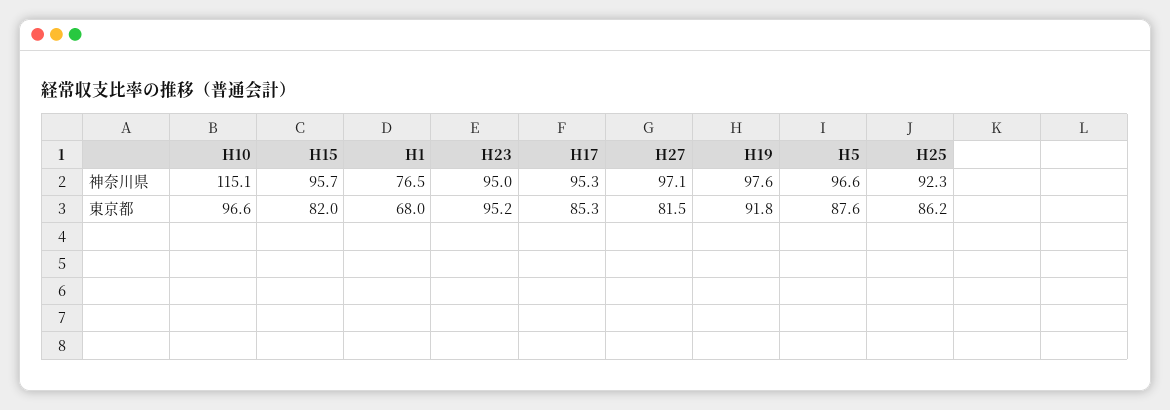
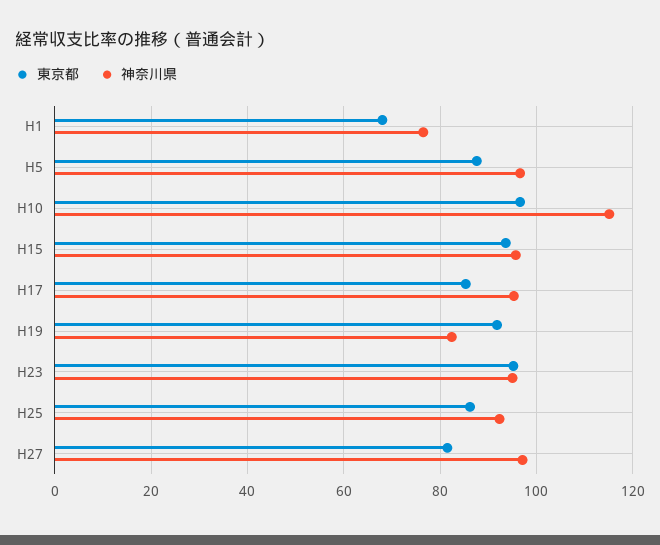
神奈川県, H19: 97.6 -> 82
東京都, H15: 82 -> 94

